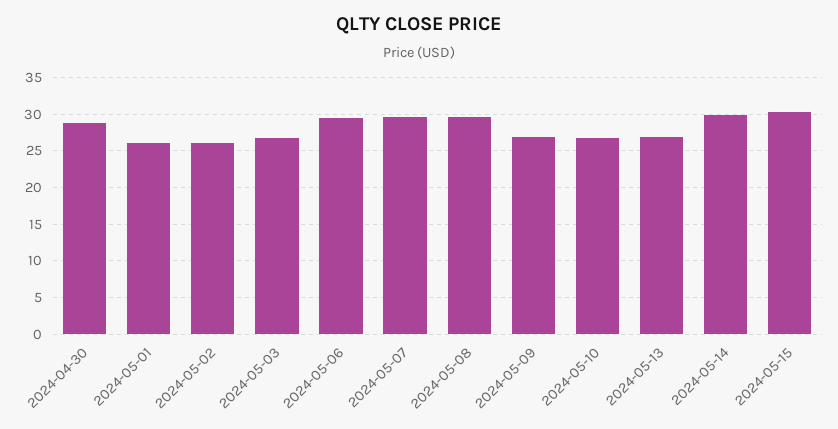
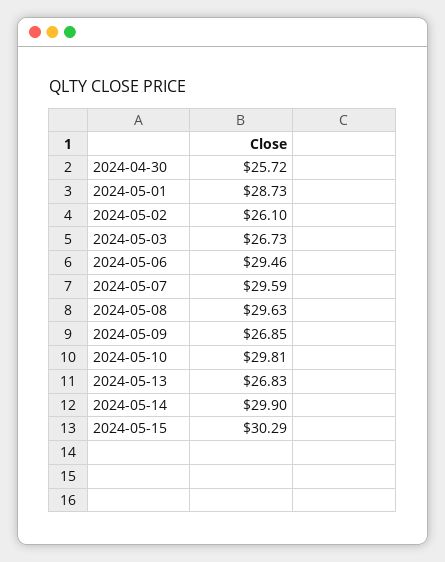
2024-04-30: 29 -> 25.72
2024-05-01: 26 -> 28.73
2024-05-10: 27 -> 29.81

